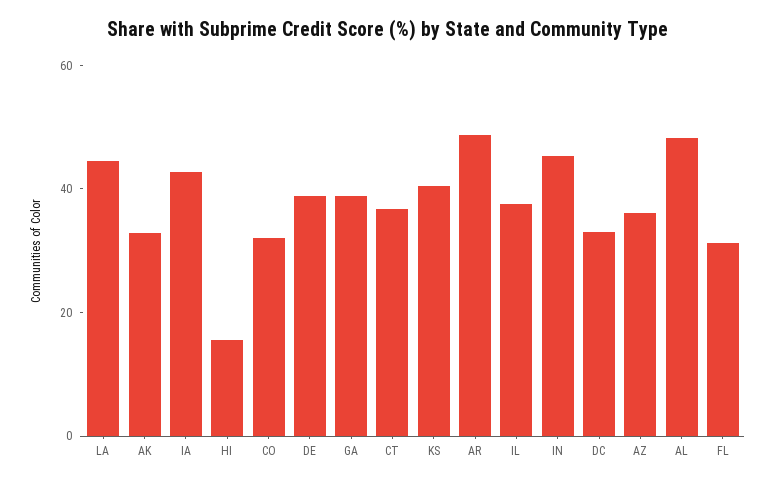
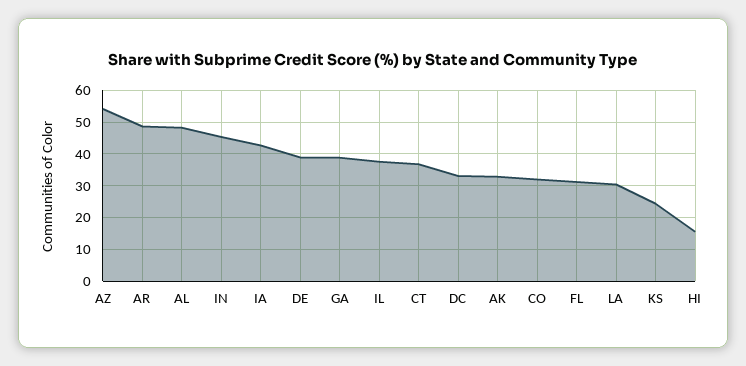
LA: 45 -> 30
KS: 40 -> 24
AZ: 35 -> 54

